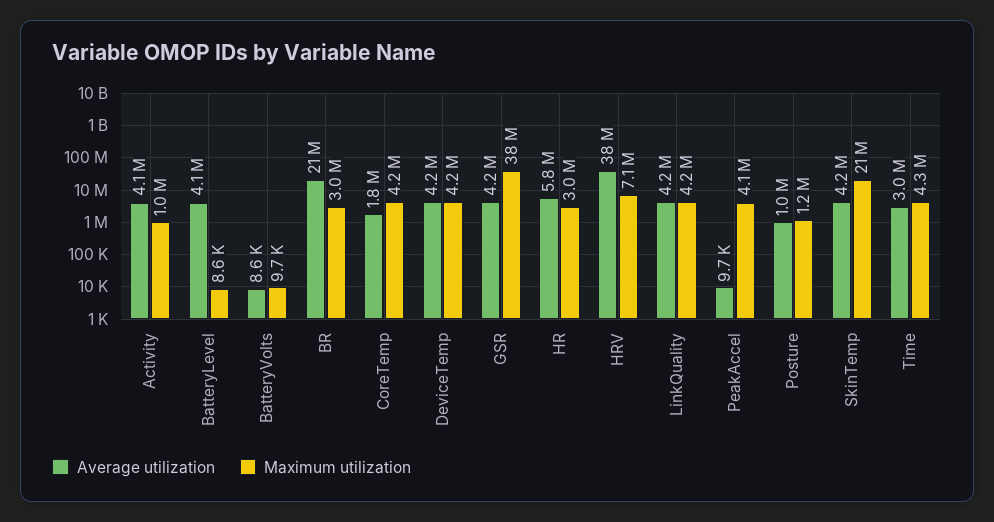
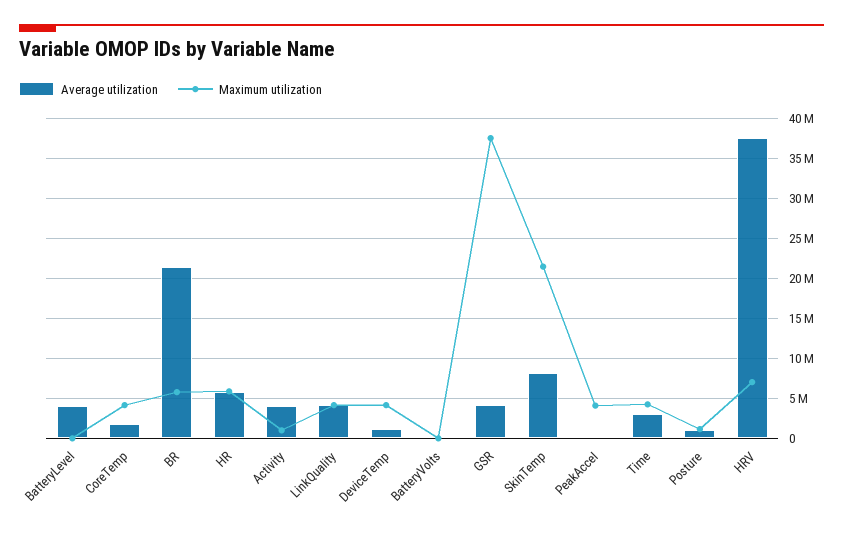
Maximum utilization, BR: 3000000 -> 6000000
Average utilization, DeviceTemp: 4200000 -> 1000000
Maximum utilization, HR: 3000000 -> 6000000
Average utilization, SkinTemp: 4200000 -> 8000000

